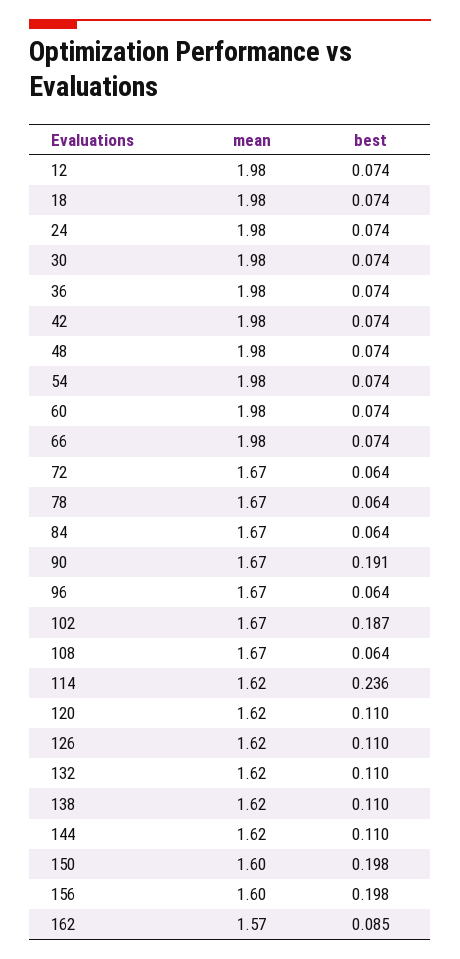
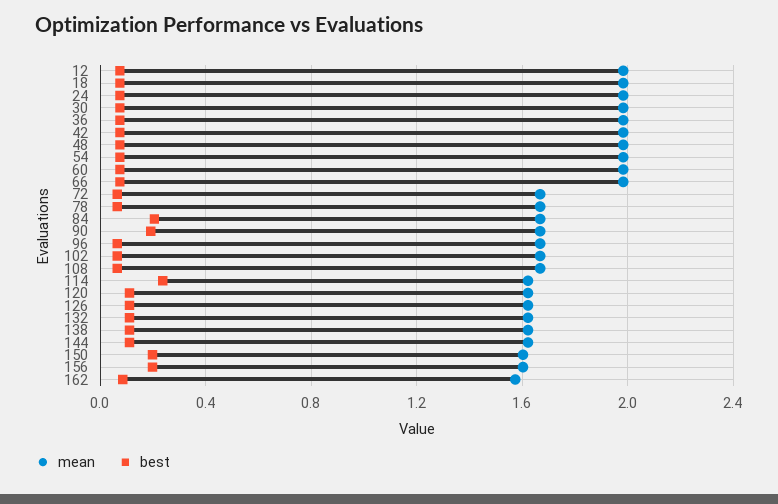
best, 84: 0.064 -> 0.2
best, 102: 0.187 -> 0.05

